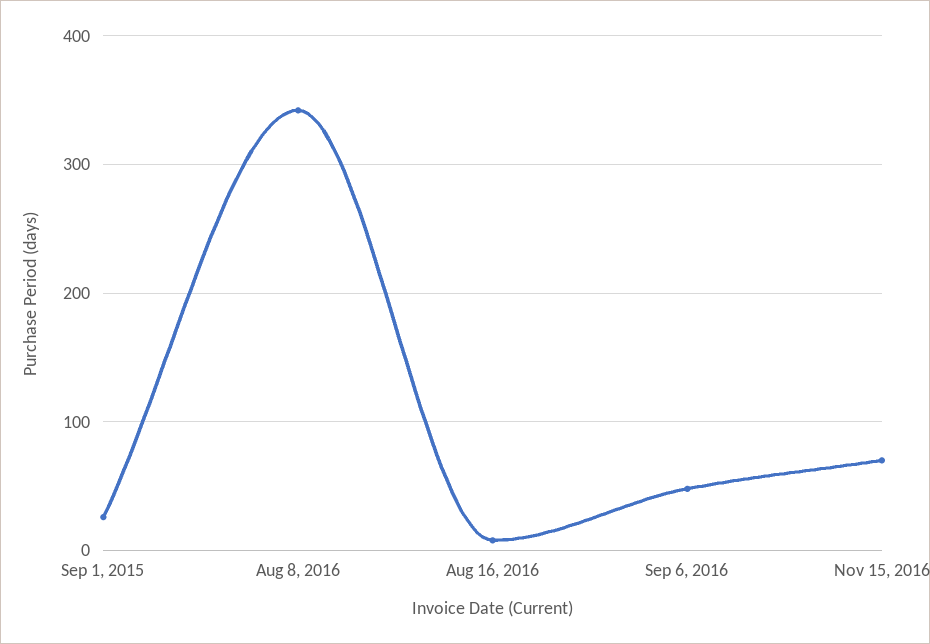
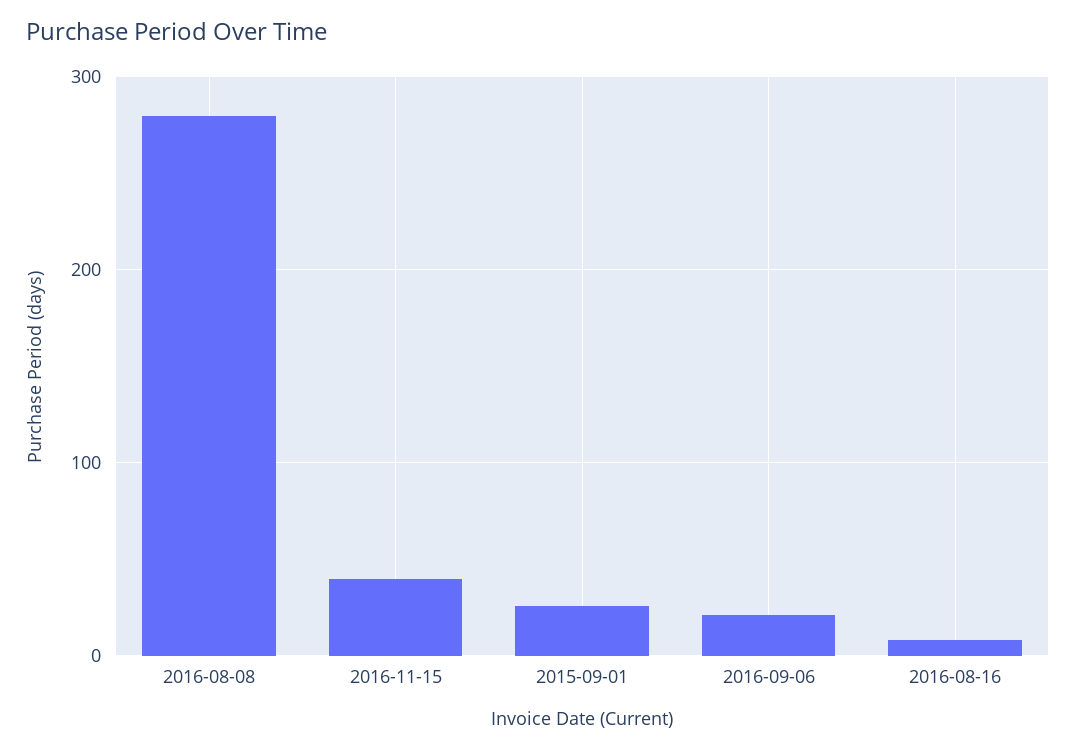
Aug 8, 2016: 340 -> 280
Sep 6, 2016: 50 -> 20
Nov 15, 2016: 70 -> 40

